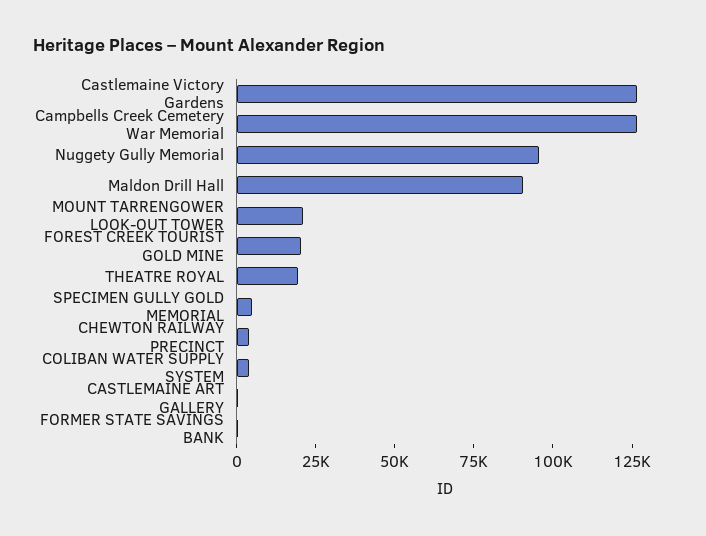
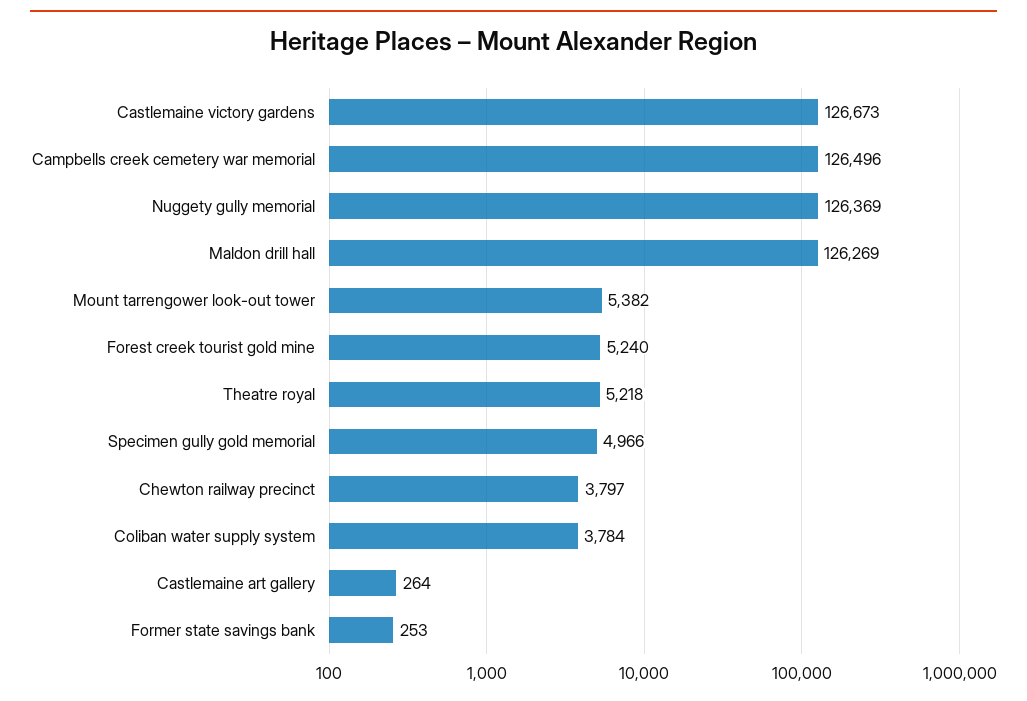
Nuggety Gully Memorial: 95000 -> 126369
Maldon Drill Hall: 90000 -> 126269
MOUNT TARRENGOWER LOOK-OUT TOWER: 20000 -> 5382
FOREST CREEK TOURIST GOLD MINE: 20000 -> 5240
THEATRE ROYAL: 20000 -> 5218

